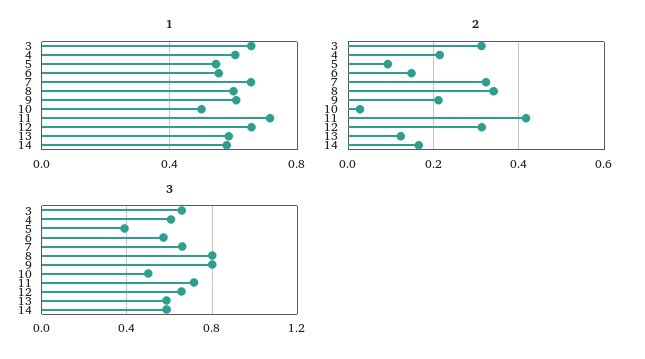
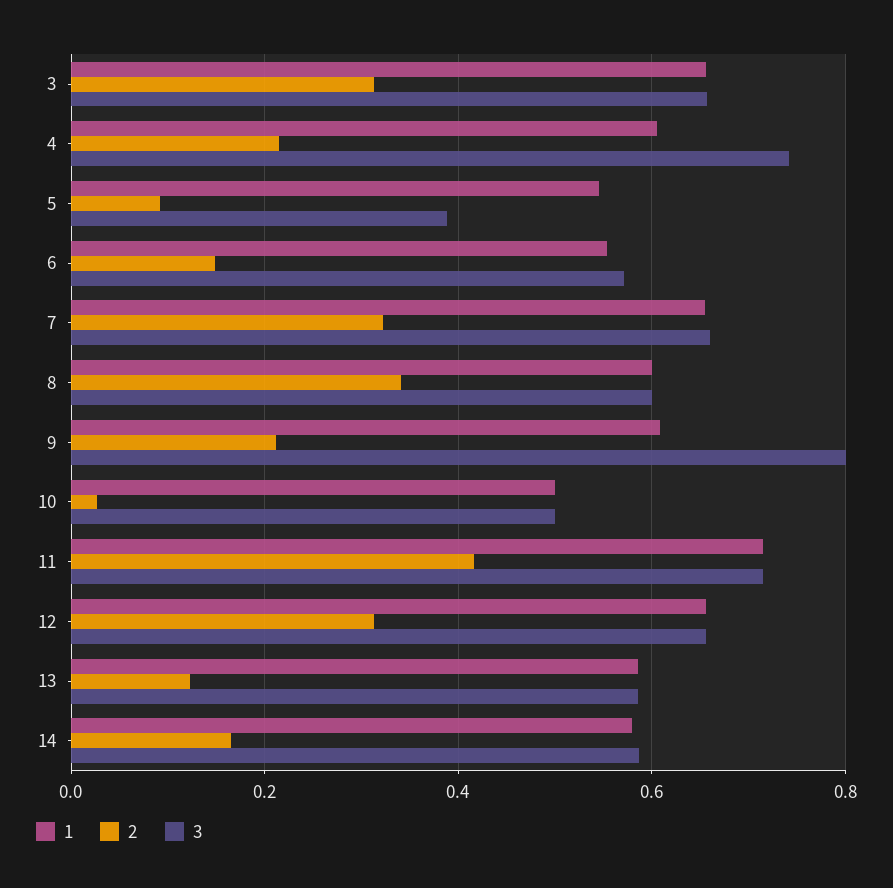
3, 4: 0.6 -> 0.74
3, 8: 0.8 -> 0.6

